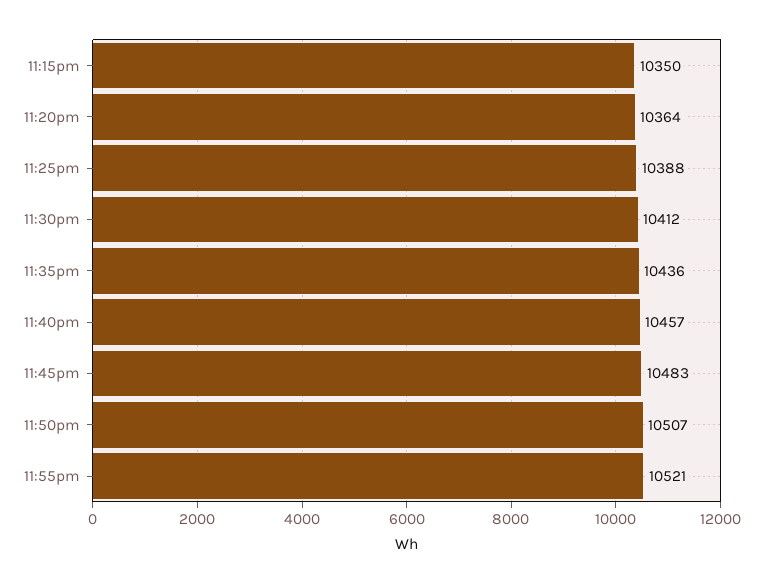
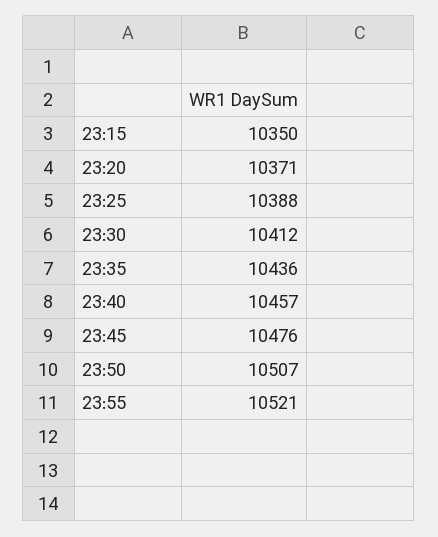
11:20pm: 10364 -> 10371
11:45pm: 10483 -> 10476

